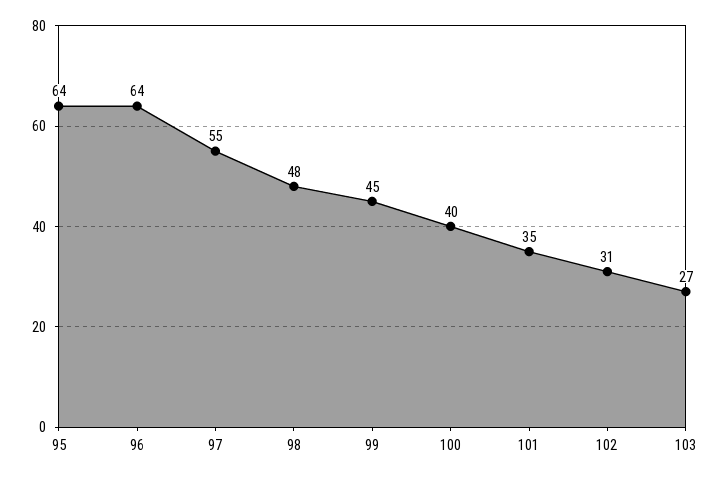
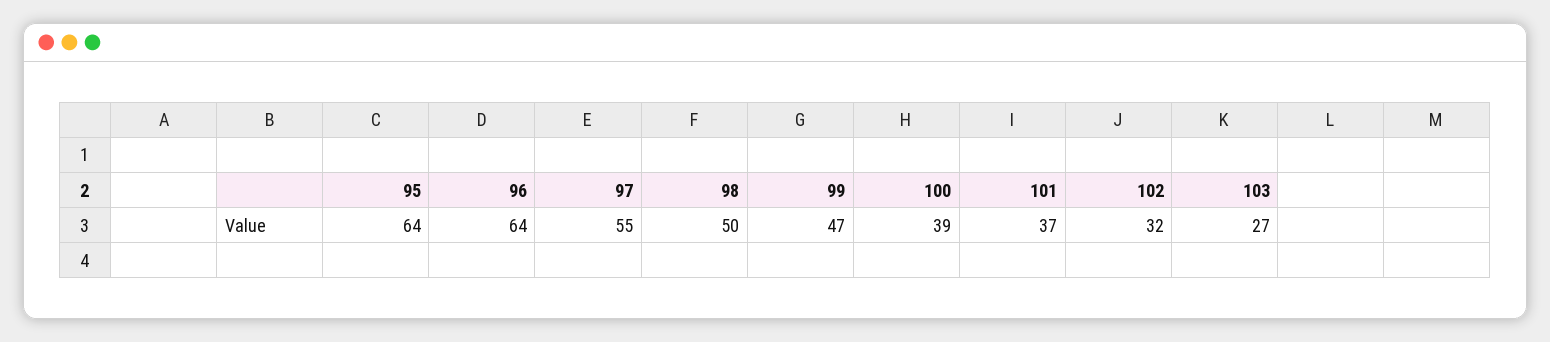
98: 48 -> 50
99: 45 -> 47
100: 40 -> 39
101: 35 -> 37
102: 31 -> 32

